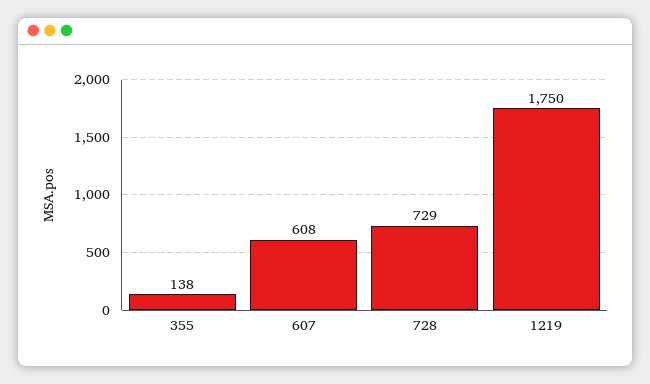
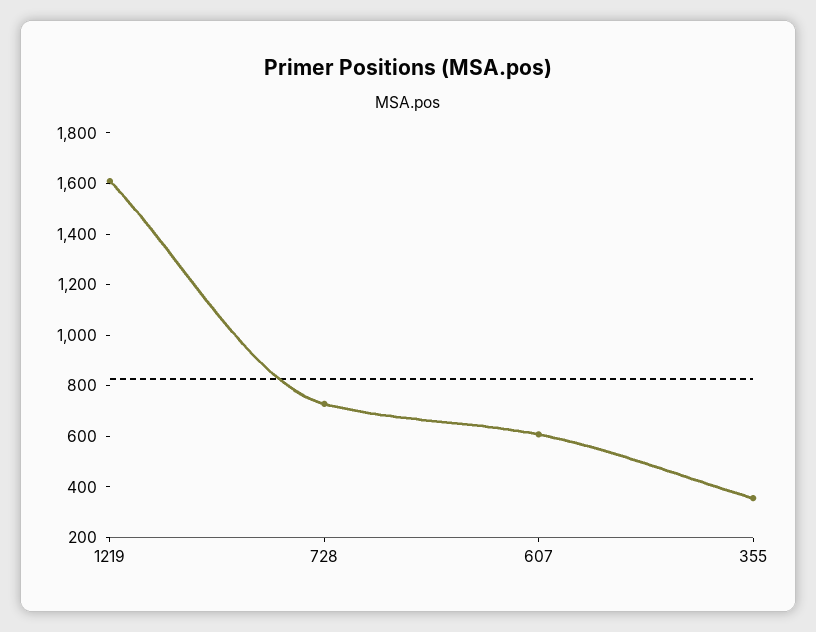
355: 138 -> 350
1219: 1750 -> 1600

